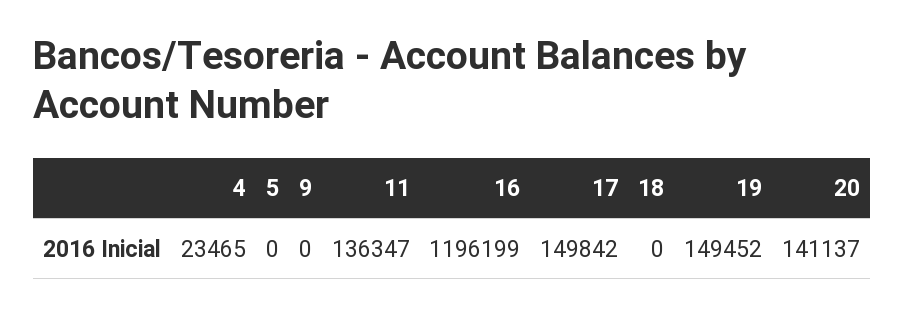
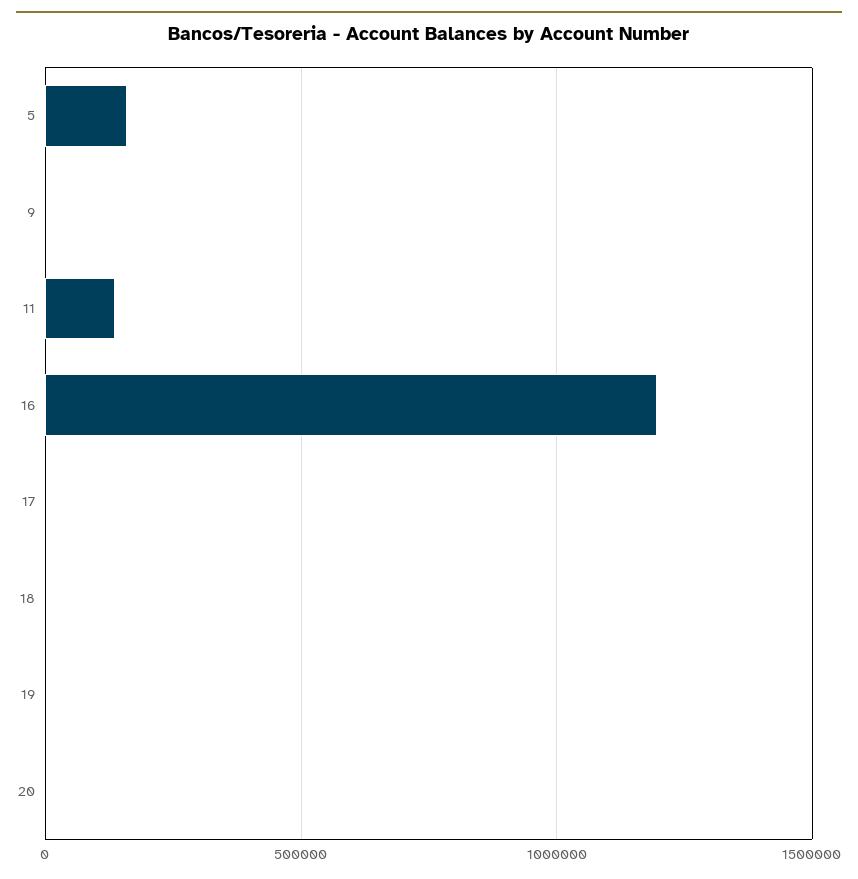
4: 23465 -> none
5: 0 -> 150000
17: 149842 -> 0
19: 149452 -> 0
20: 141137 -> 0

